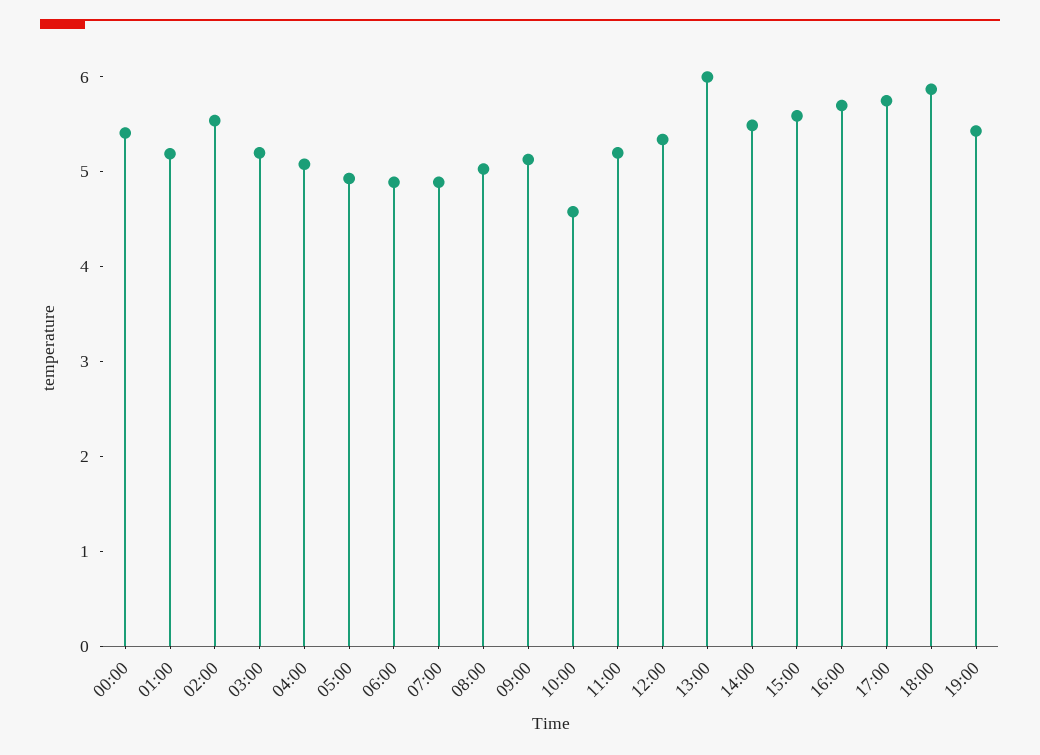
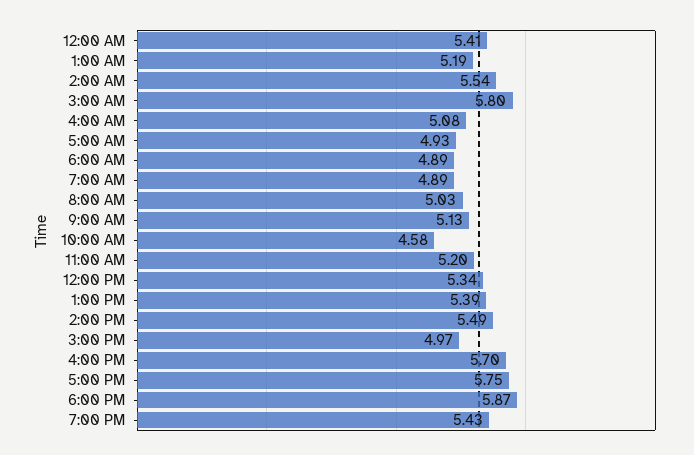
03:00: 5.2 -> 5.8
13:00: 6 -> 5.39
15:00: 5.6 -> 4.97

